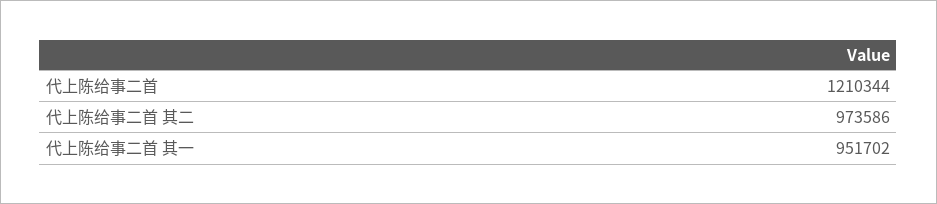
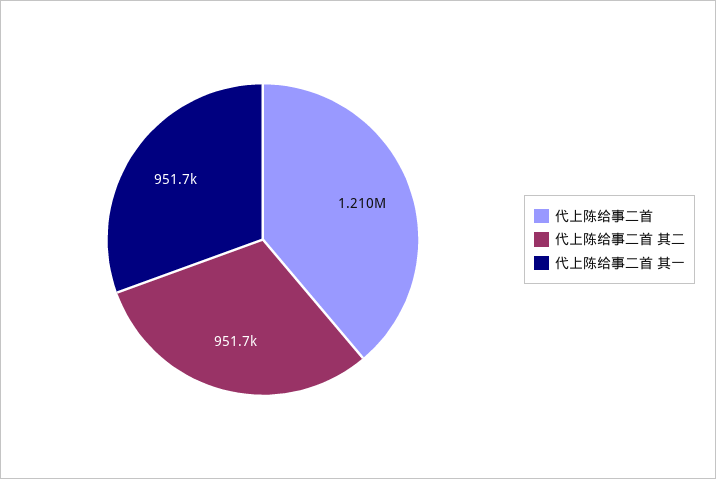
代上陈给事二首 其二: 973586 -> 951700

